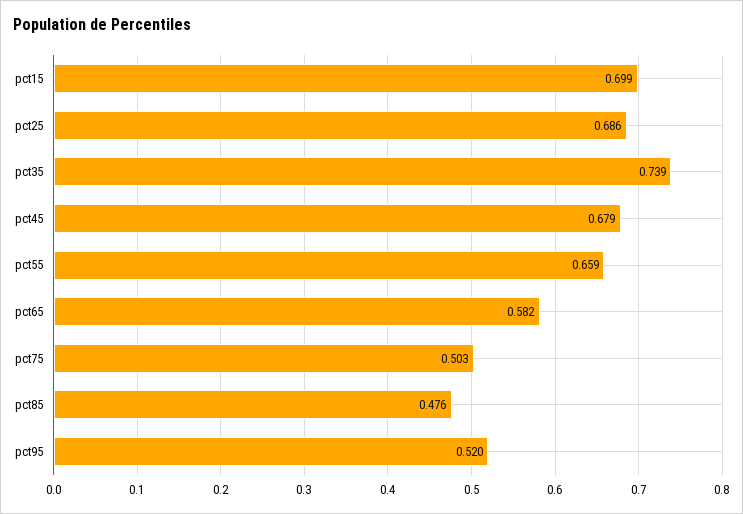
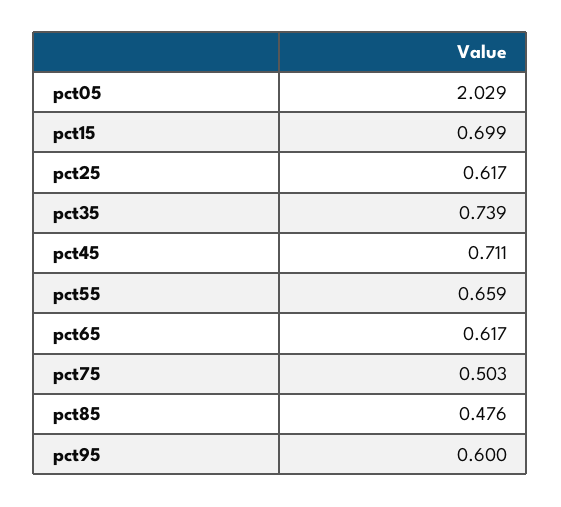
pct25: 0.686 -> 0.617
pct45: 0.679 -> 0.711
pct65: 0.582 -> 0.617
pct95: 0.52 -> 0.6
pct05: none -> 2.029

